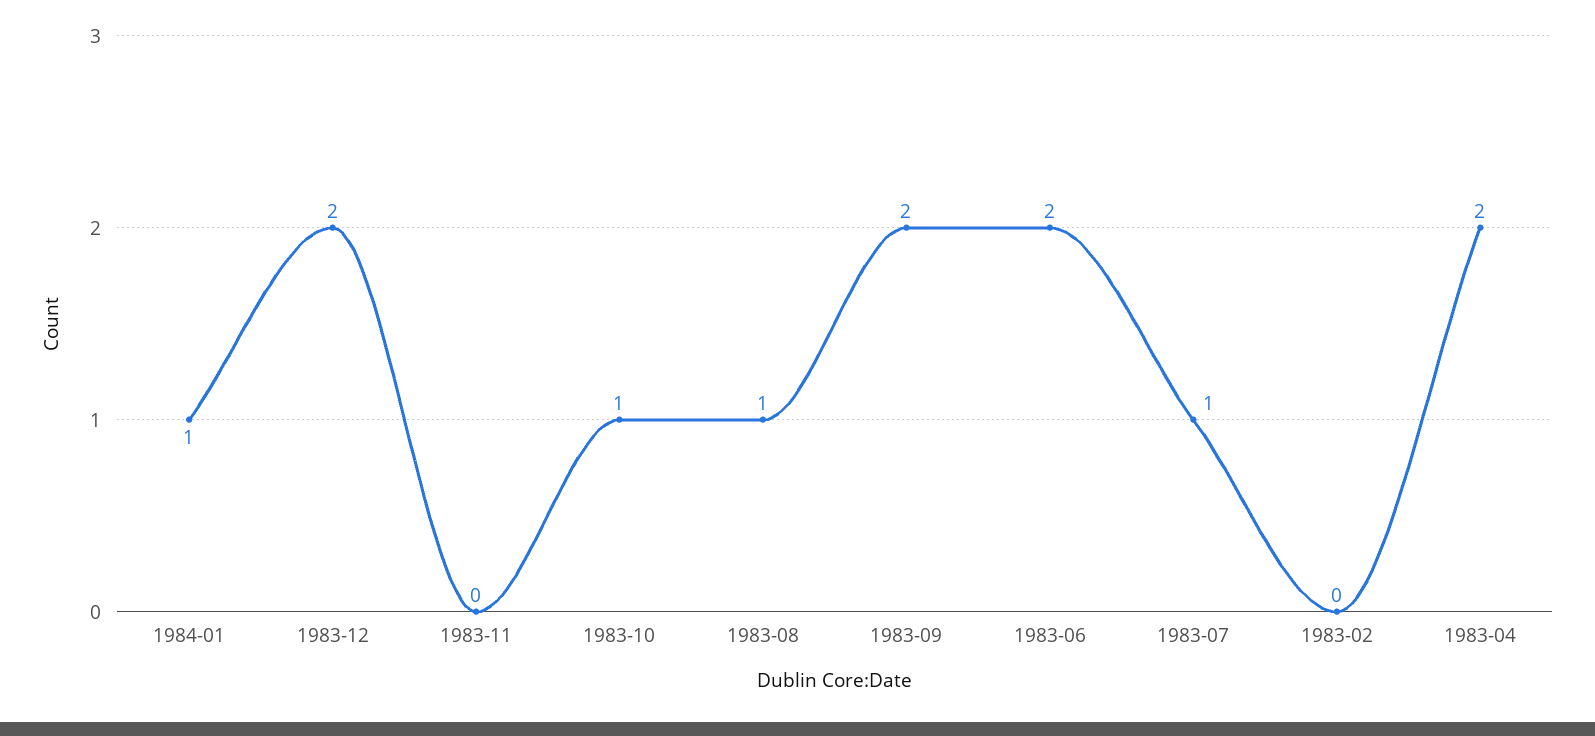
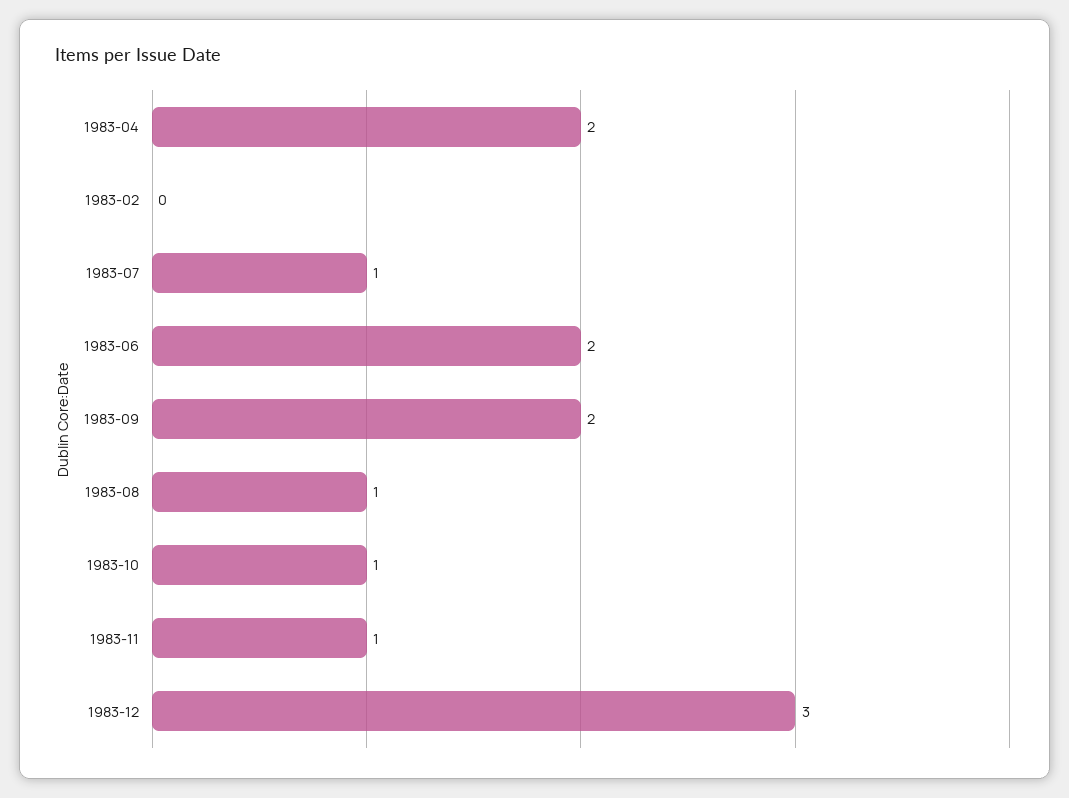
1984-01: 1 -> none
1983-12: 2 -> 3
1983-11: 0 -> 1

